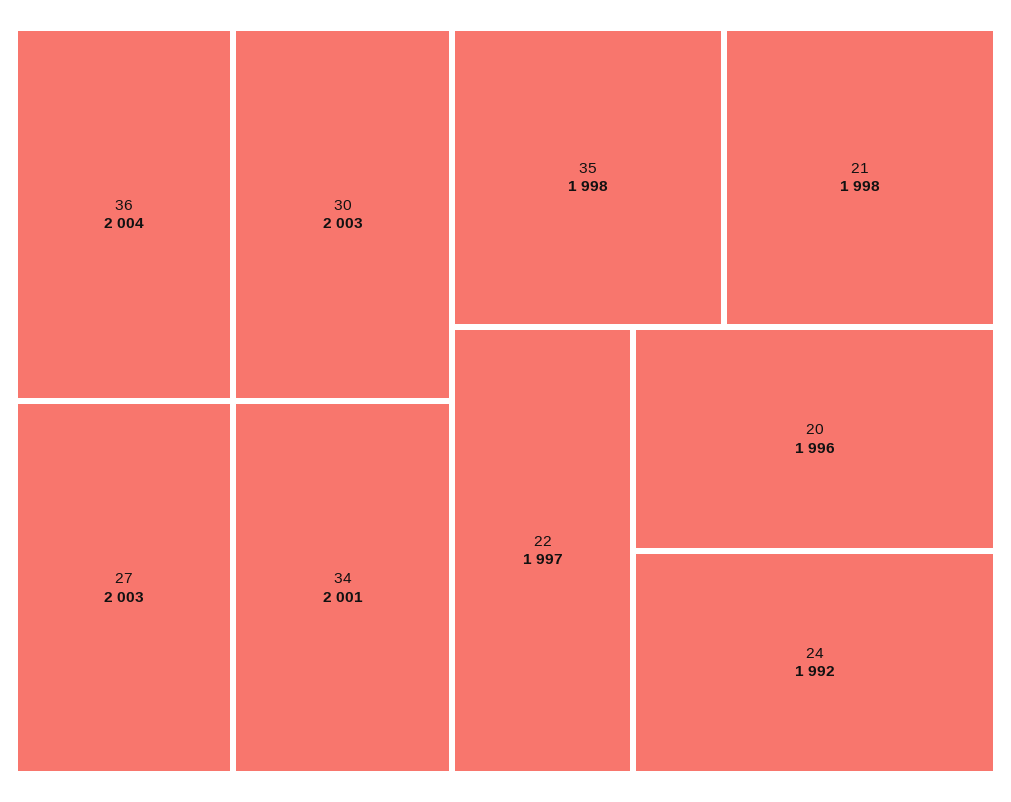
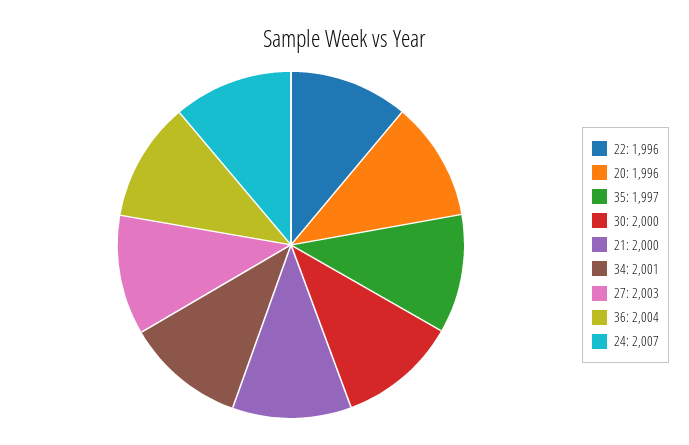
30: 2003 -> 2000
35: 1998 -> 1997
21: 1998 -> 2000
22: 1997 -> 1996
24: 1992 -> 2007

